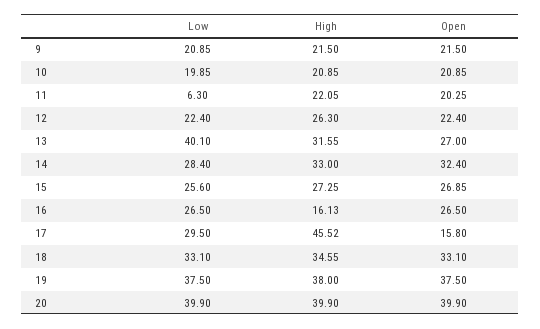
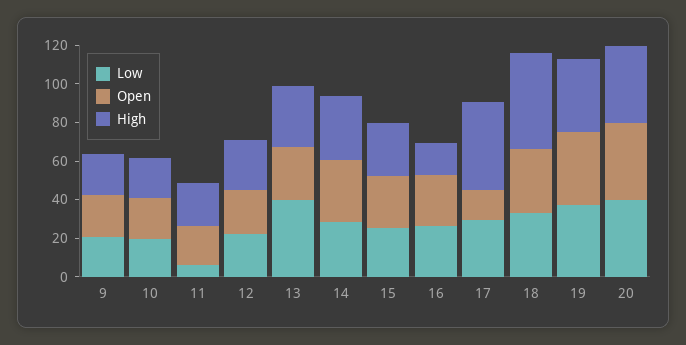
High, 18: 34.55 -> 50

